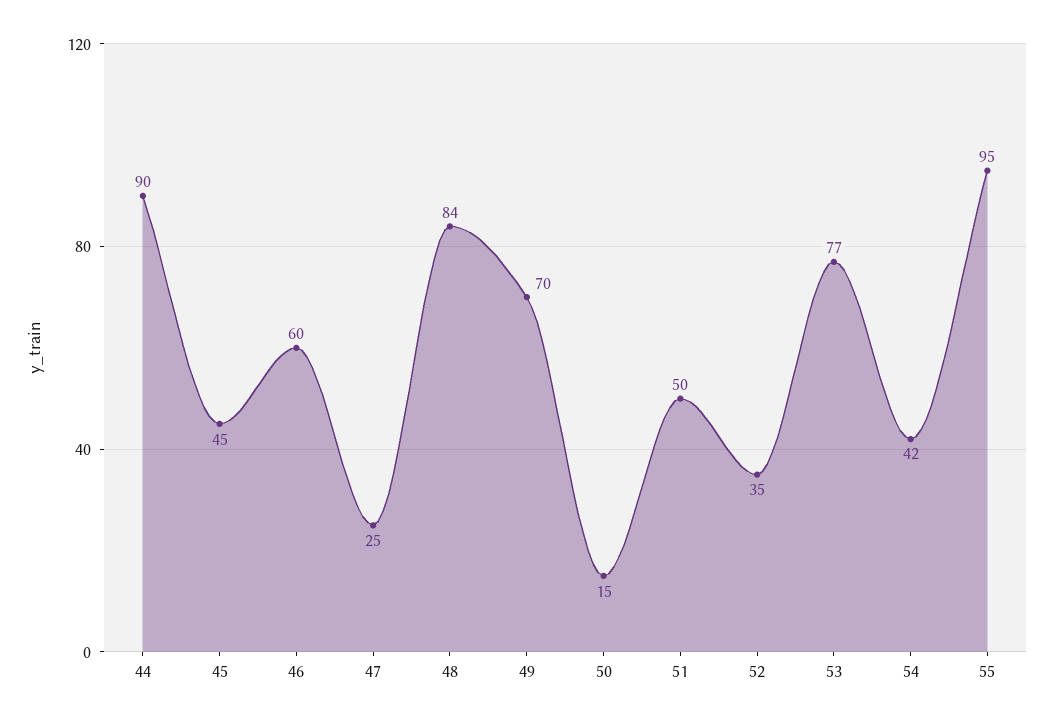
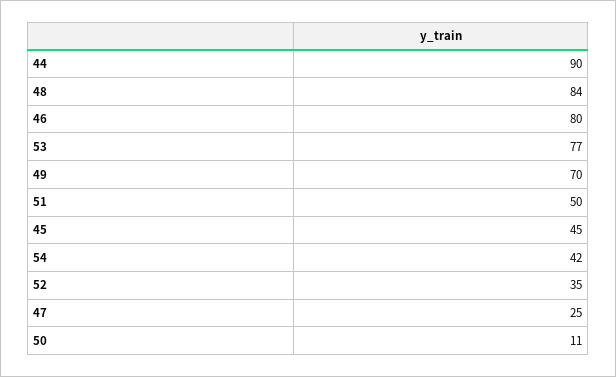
46: 60 -> 80
50: 15 -> 11
55: 95 -> none

